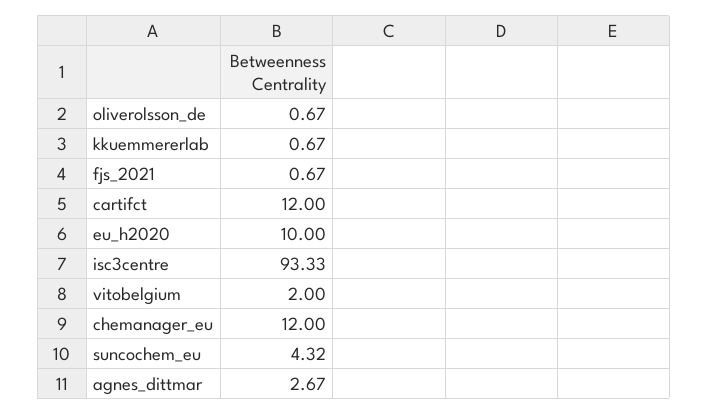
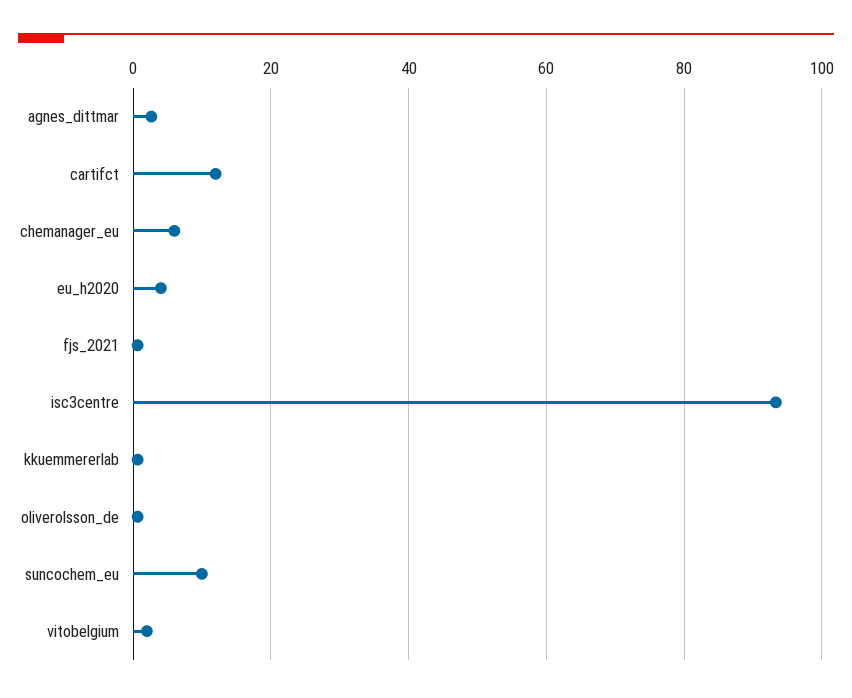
eu_h2020: 10 -> 4
chemanager_eu: 12 -> 6
suncochem_eu: 4.32 -> 10

